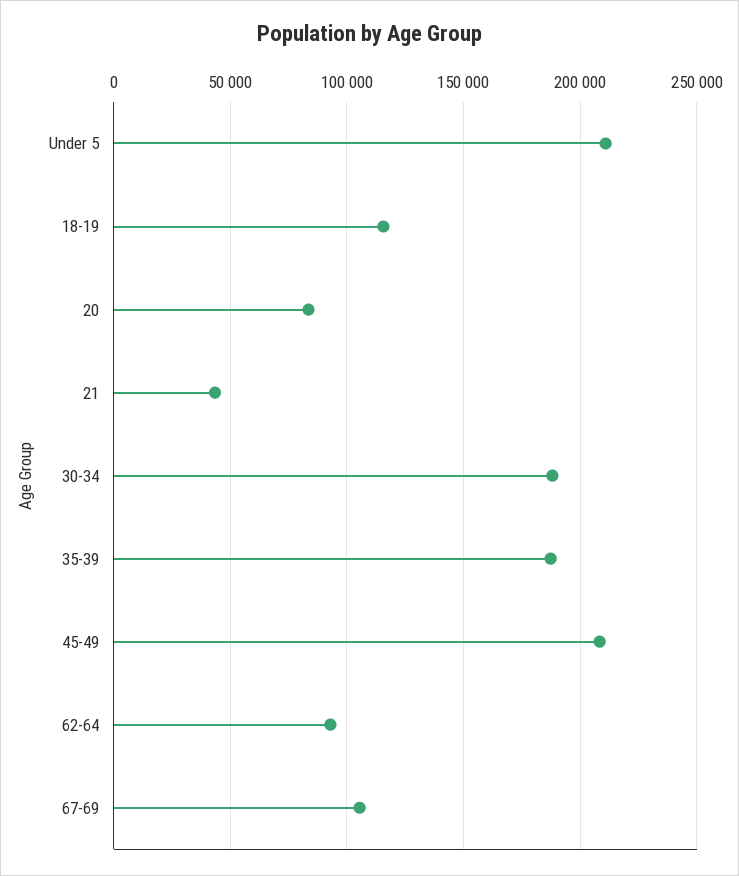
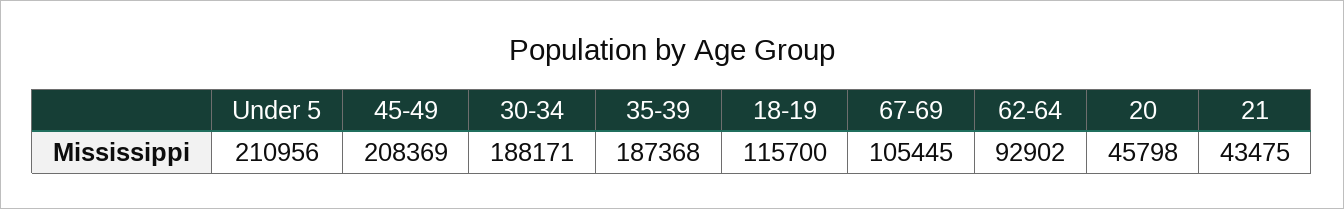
20: 85000 -> 45798

